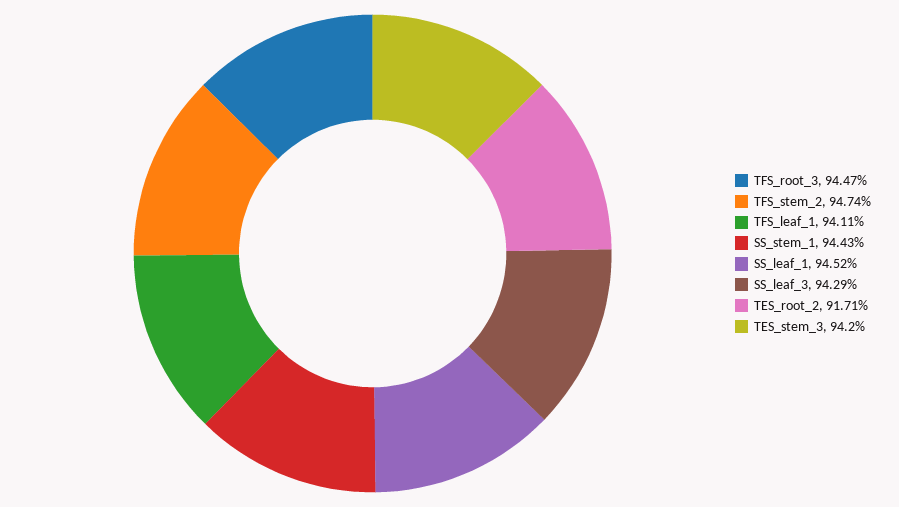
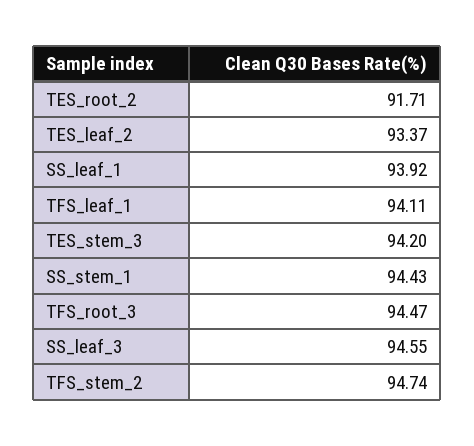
SS_leaf_1: 94.52 -> 93.92
SS_leaf_3: 94.29 -> 94.55
TES_leaf_2: none -> 93.37

